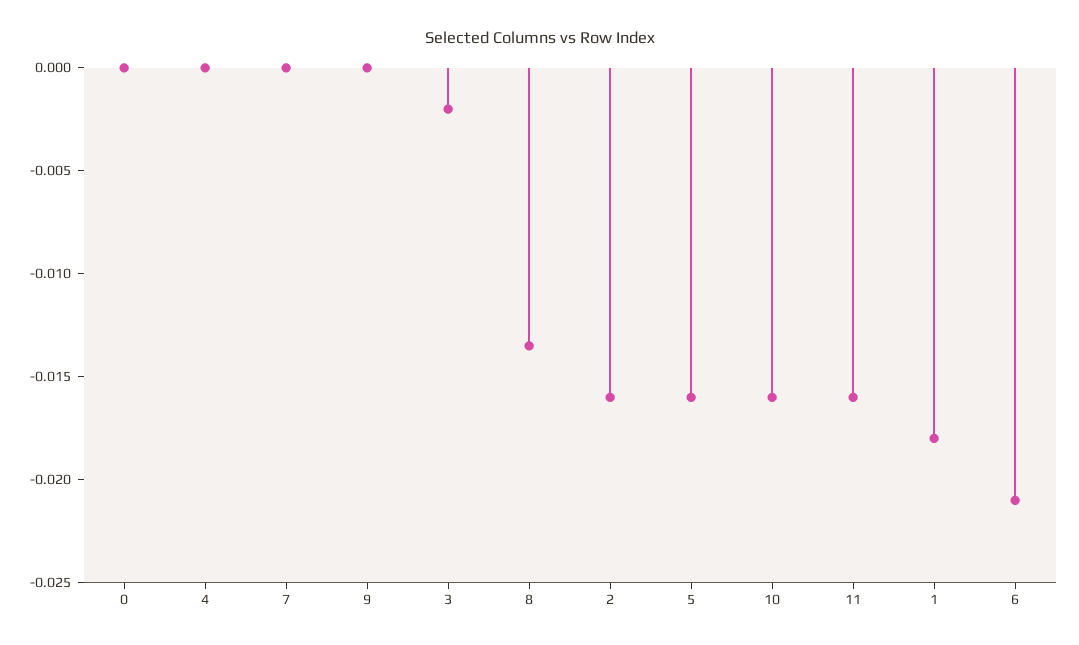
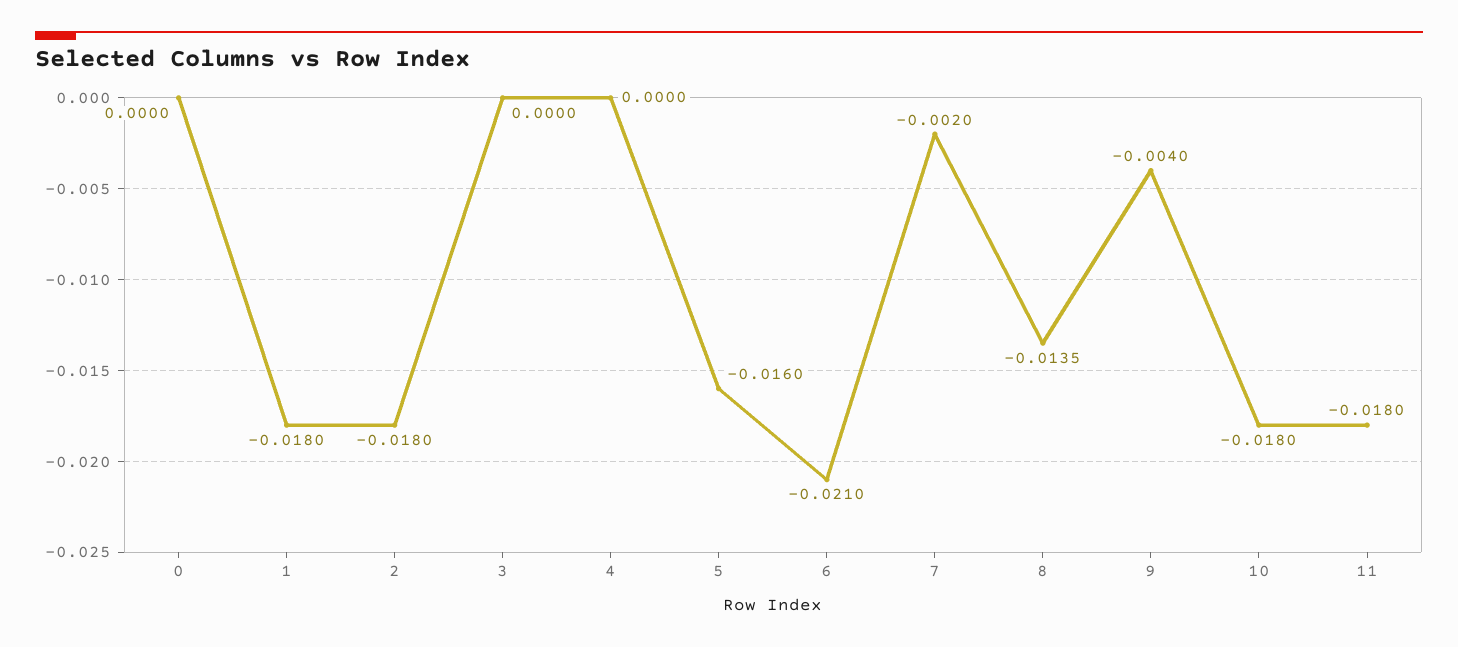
7: 0 -> -0.002
9: 0 -> -0.004
3: -0.002 -> 0
2: -0.016 -> -0.018
10: -0.016 -> -0.018
11: -0.016 -> -0.018

